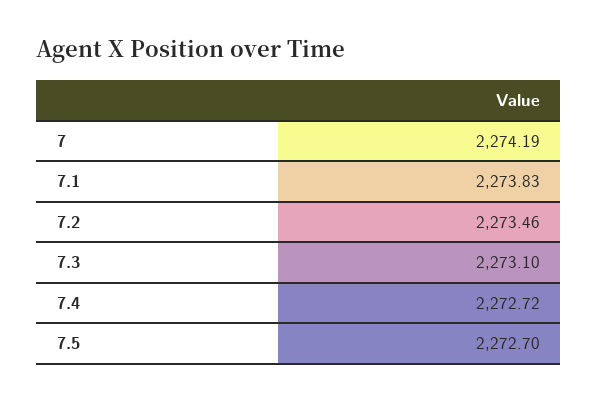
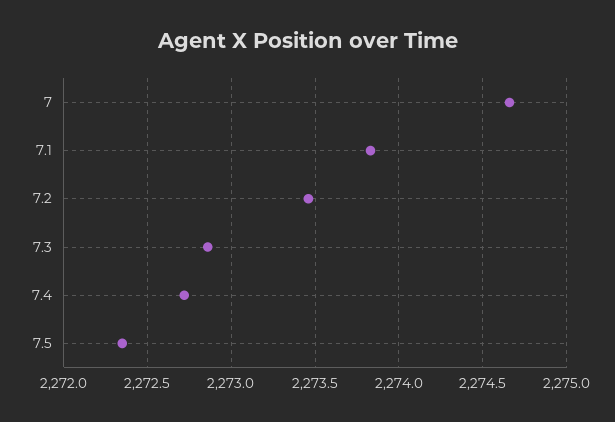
7: 2274.19 -> 2274.65
7.3: 2273.1 -> 2272.85
7.5: 2272.7 -> 2272.35

